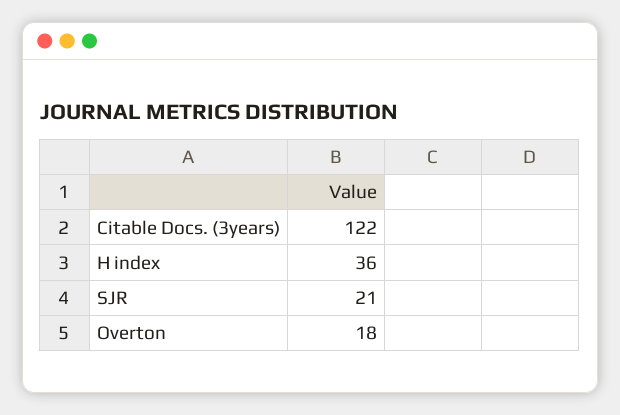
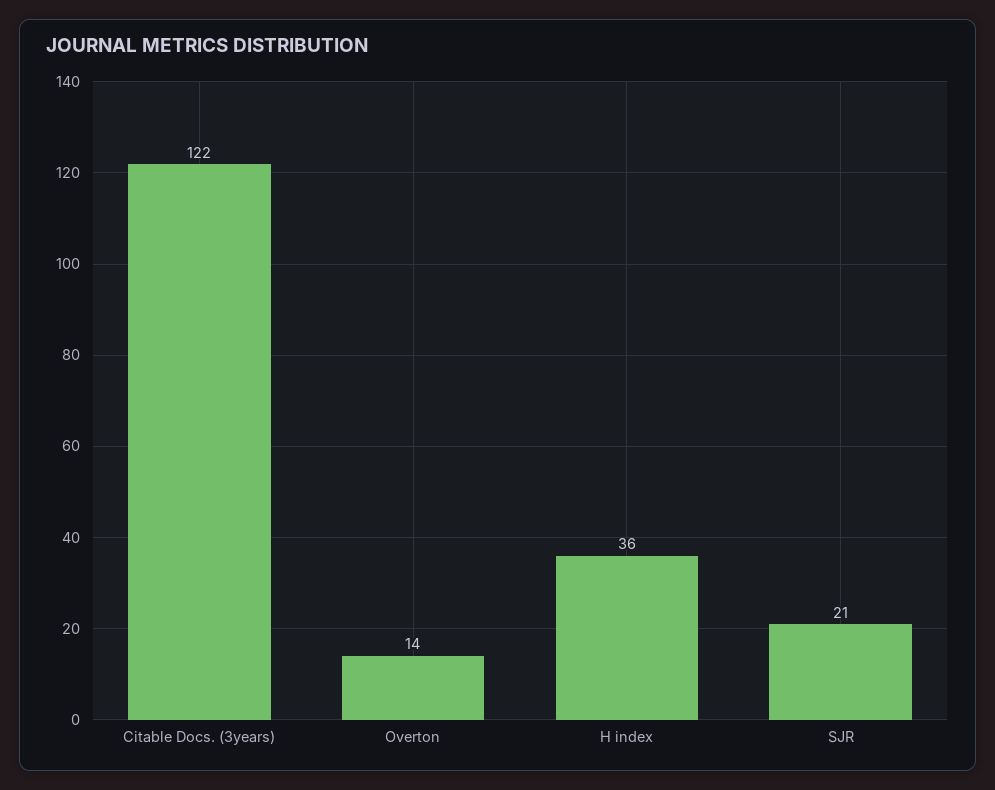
Overton: 18 -> 14

